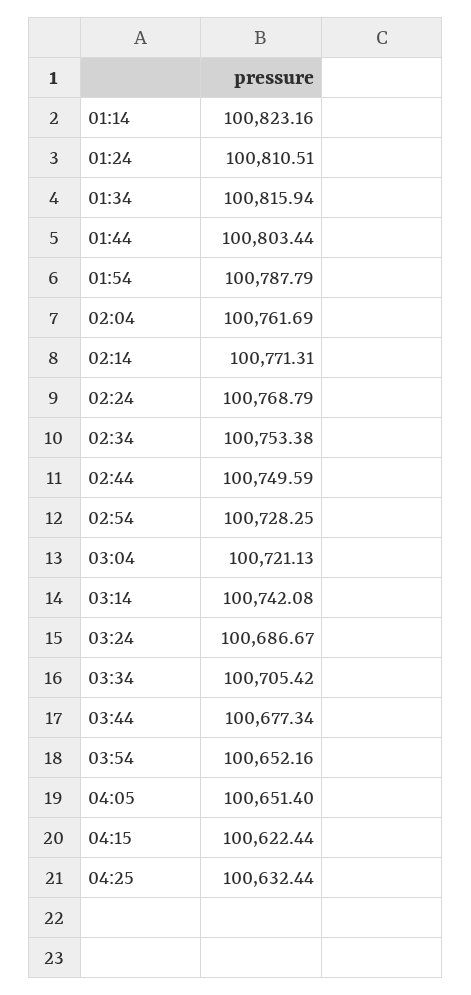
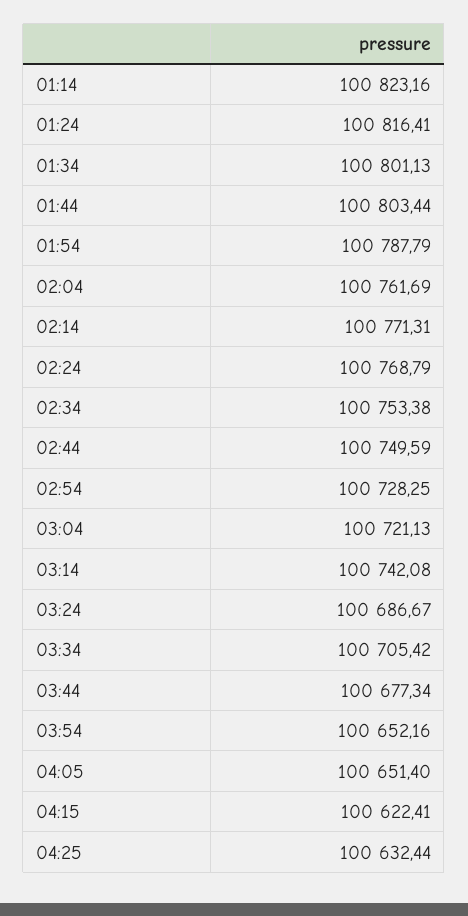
01:24: 100810.51 -> 100816.41
01:34: 100815.94 -> 100801.13
04:15: 100622.44 -> 100622.41

